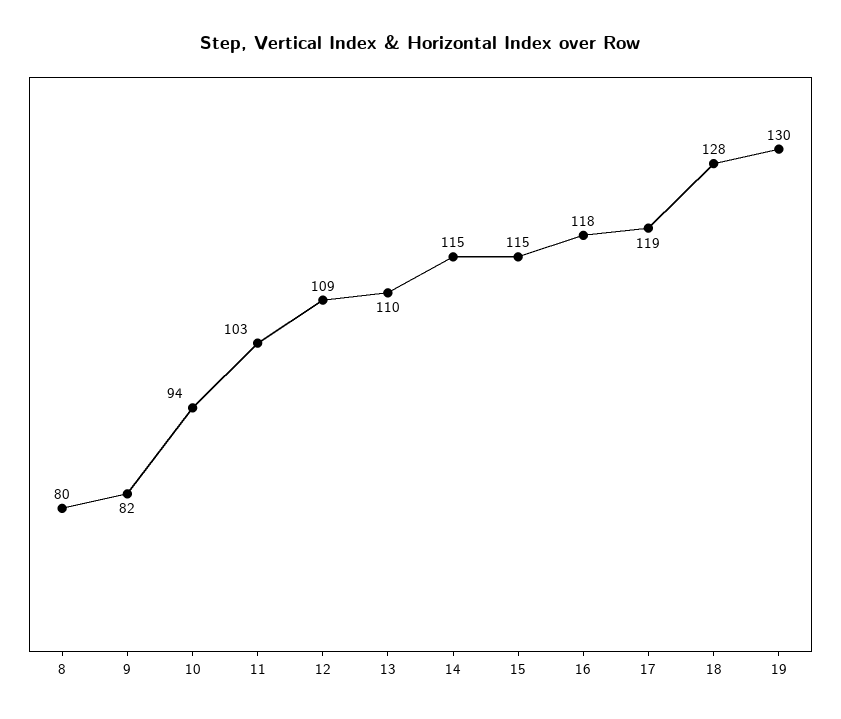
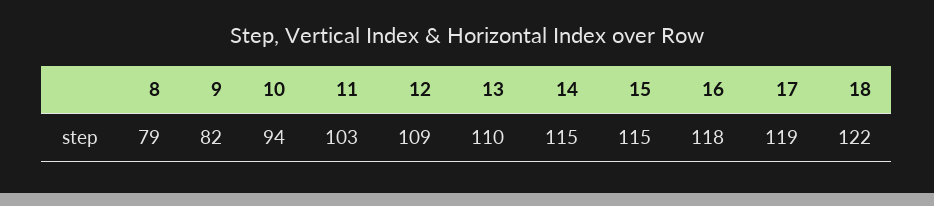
8: 80 -> 79
18: 128 -> 122
19: 130 -> none

